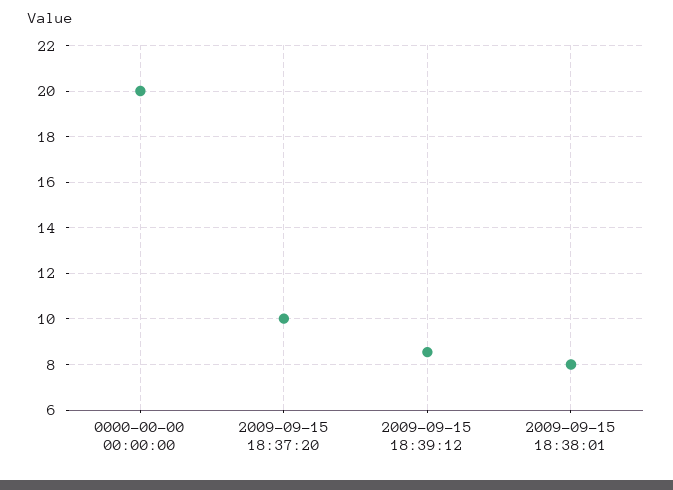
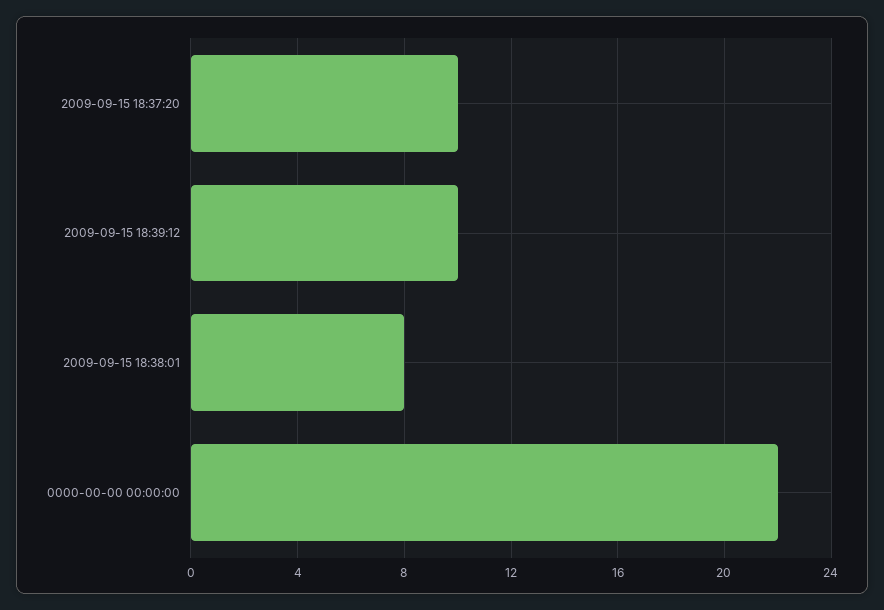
0000-00-00 00:00:00: 20 -> 22
2009-09-15 18:39:12: 8.5 -> 10

